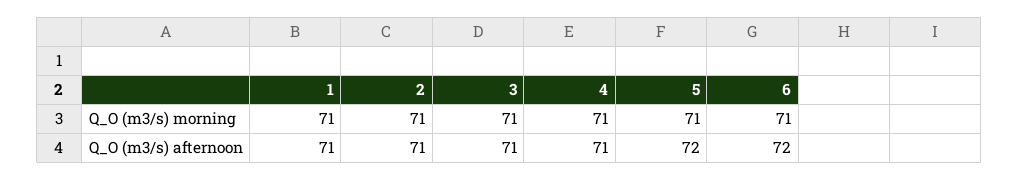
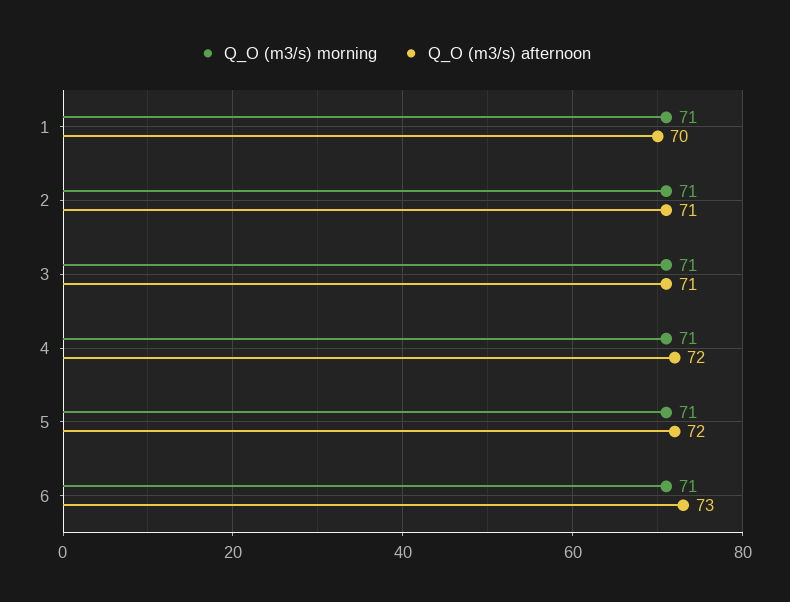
Q_O (m3/s) afternoon, 1: 71 -> 70
Q_O (m3/s) afternoon, 4: 71 -> 72
Q_O (m3/s) afternoon, 6: 72 -> 73

